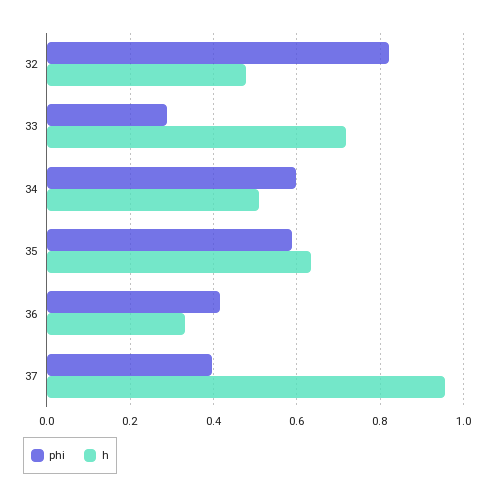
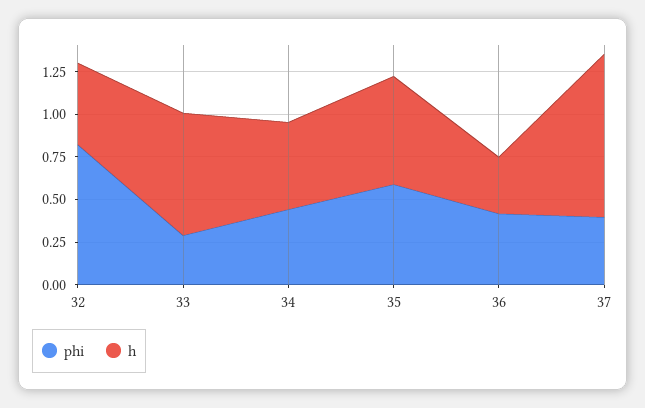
phi, 34: 0.6 -> 0.45

